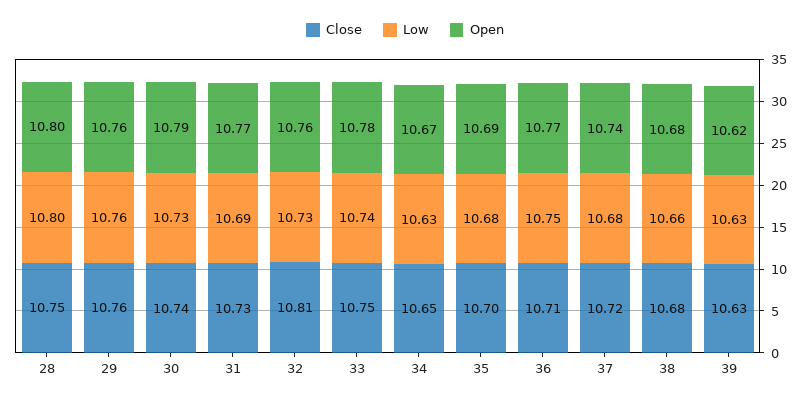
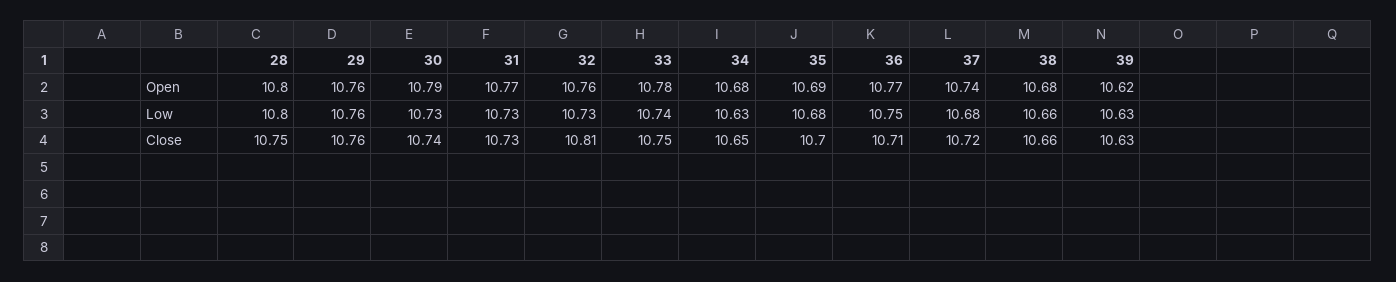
Low, 31: 10.69 -> 10.73
Open, 34: 10.67 -> 10.68
Close, 38: 10.68 -> 10.66

